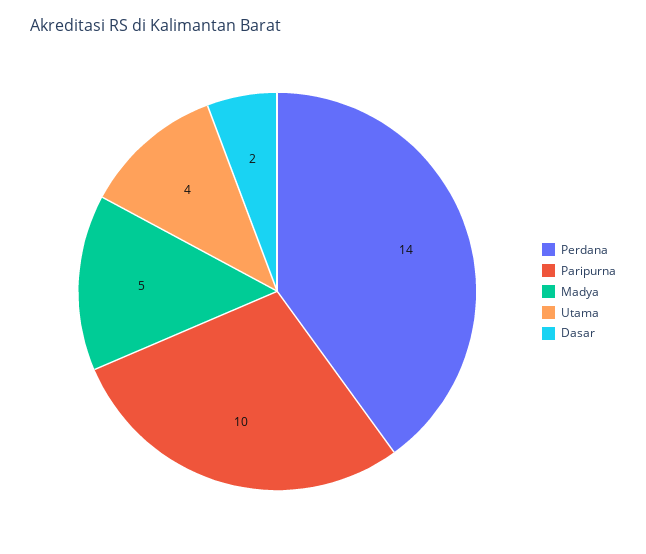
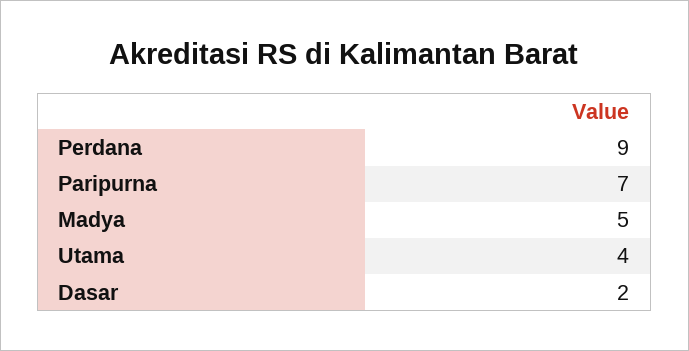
Perdana: 14 -> 9
Paripurna: 10 -> 7

